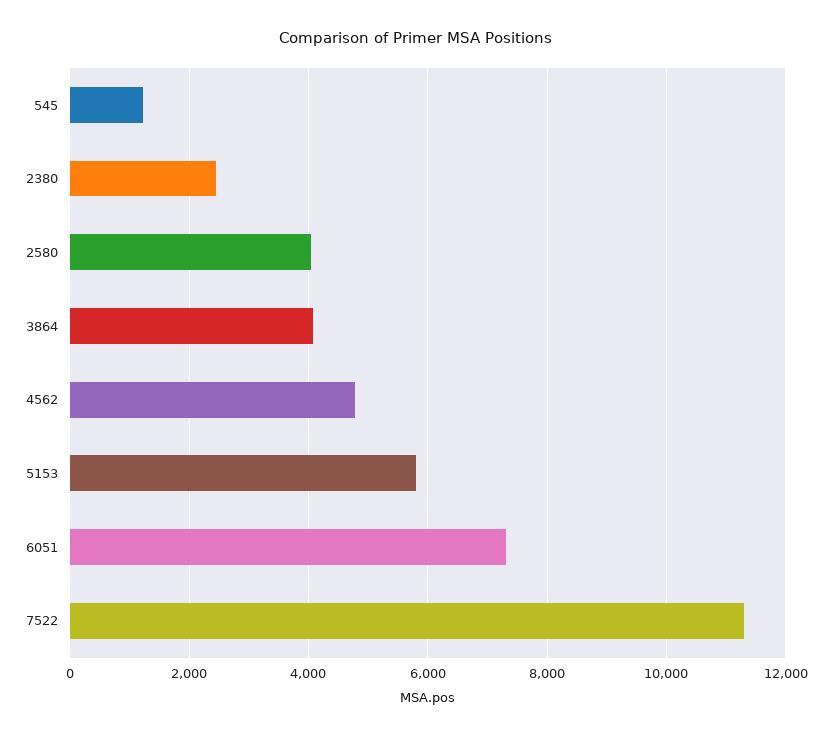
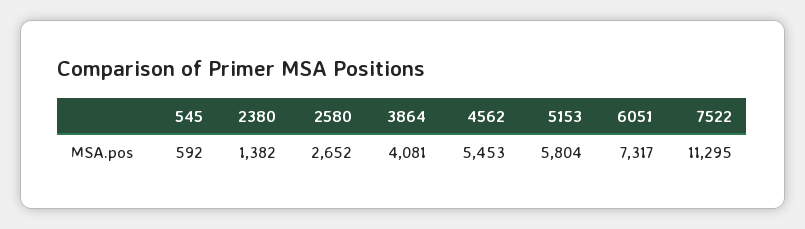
545: 1200 -> 592
2380: 2400 -> 1382
2580: 4000 -> 2652
4562: 4800 -> 5453

